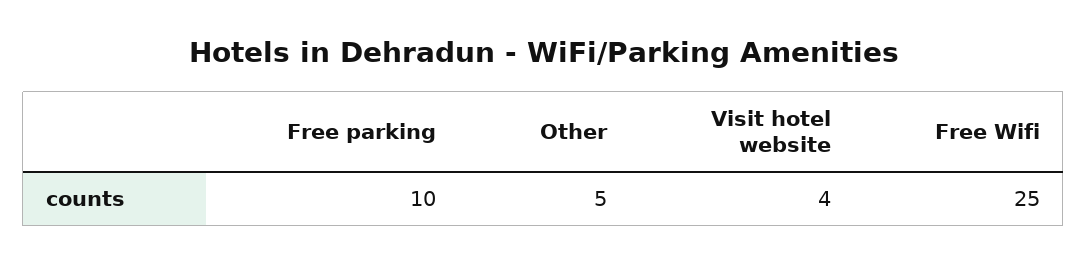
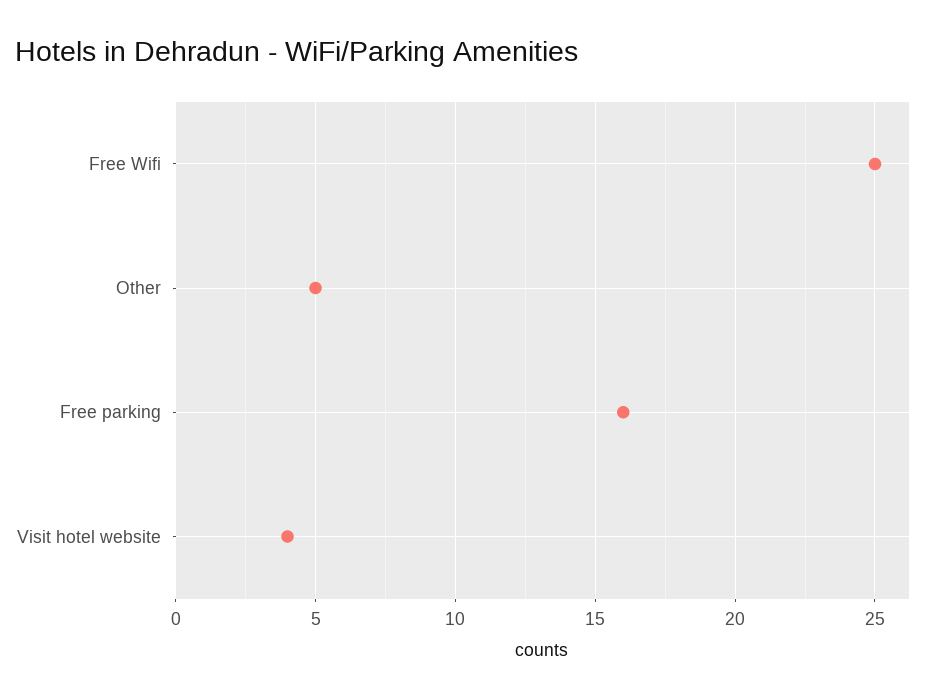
Free parking: 10 -> 16

